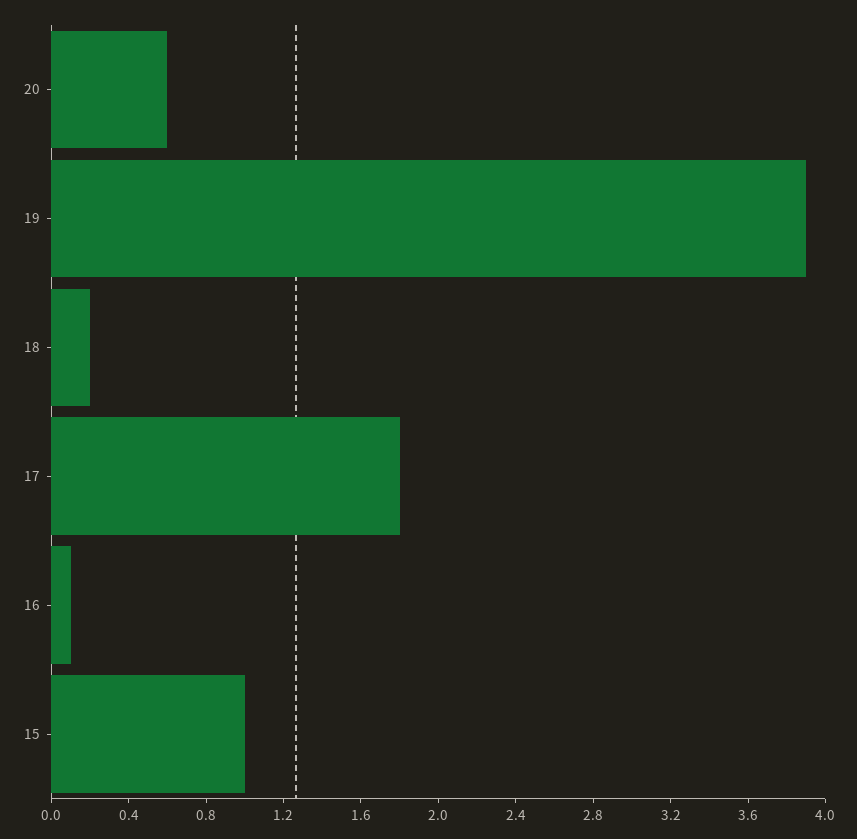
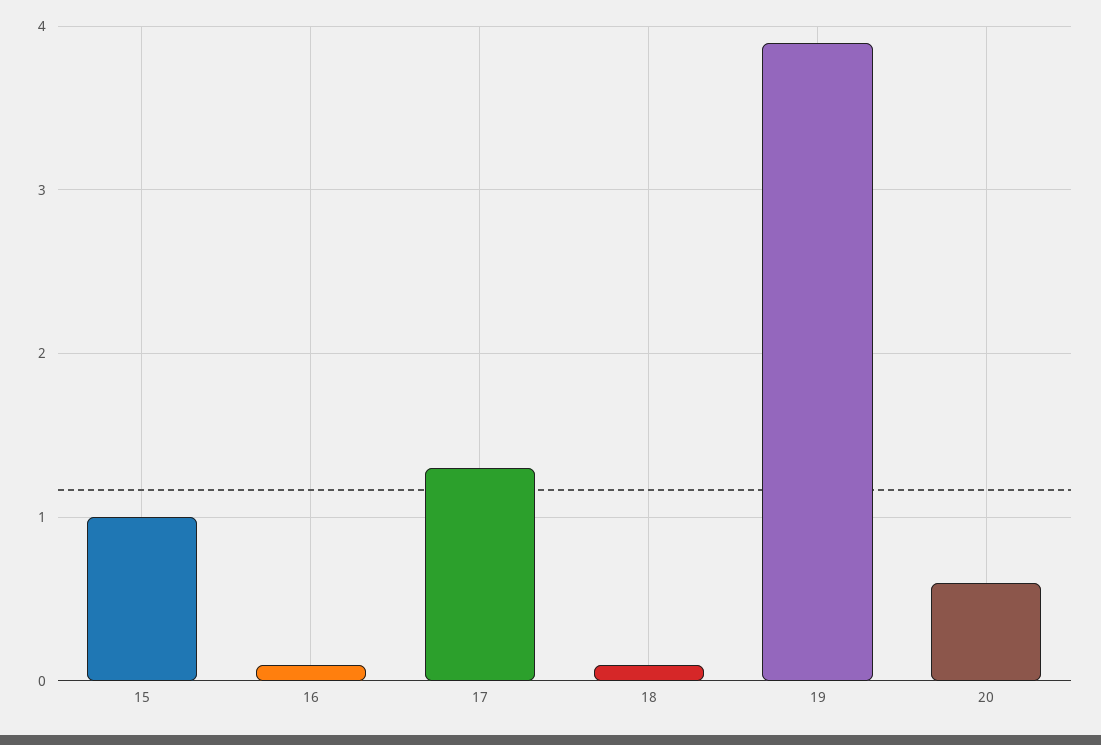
18: 0.2 -> 0.1
17: 1.8 -> 1.3

